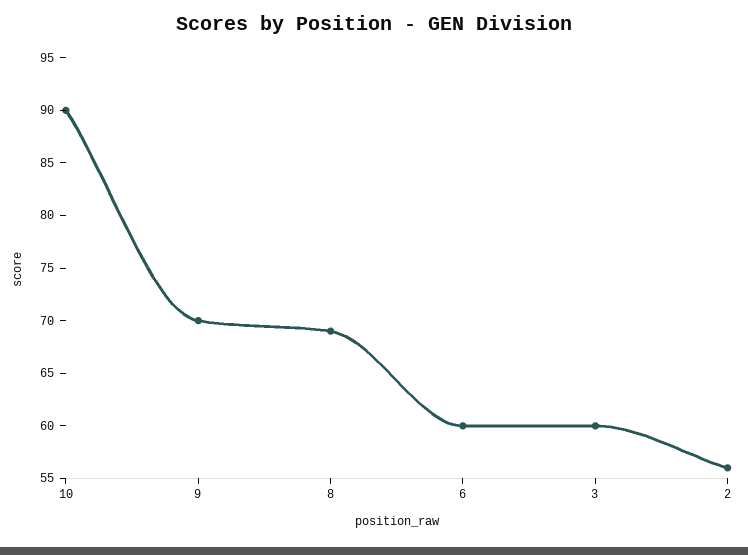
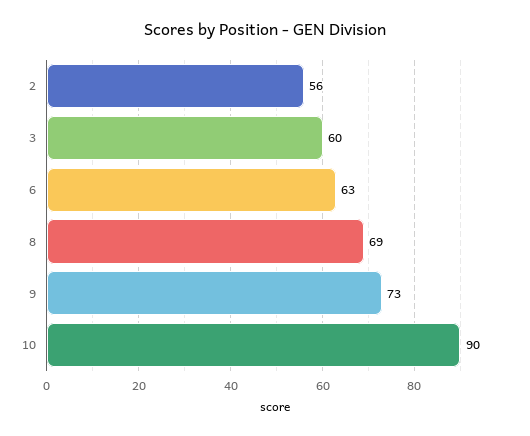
9: 70 -> 73
6: 60 -> 63

